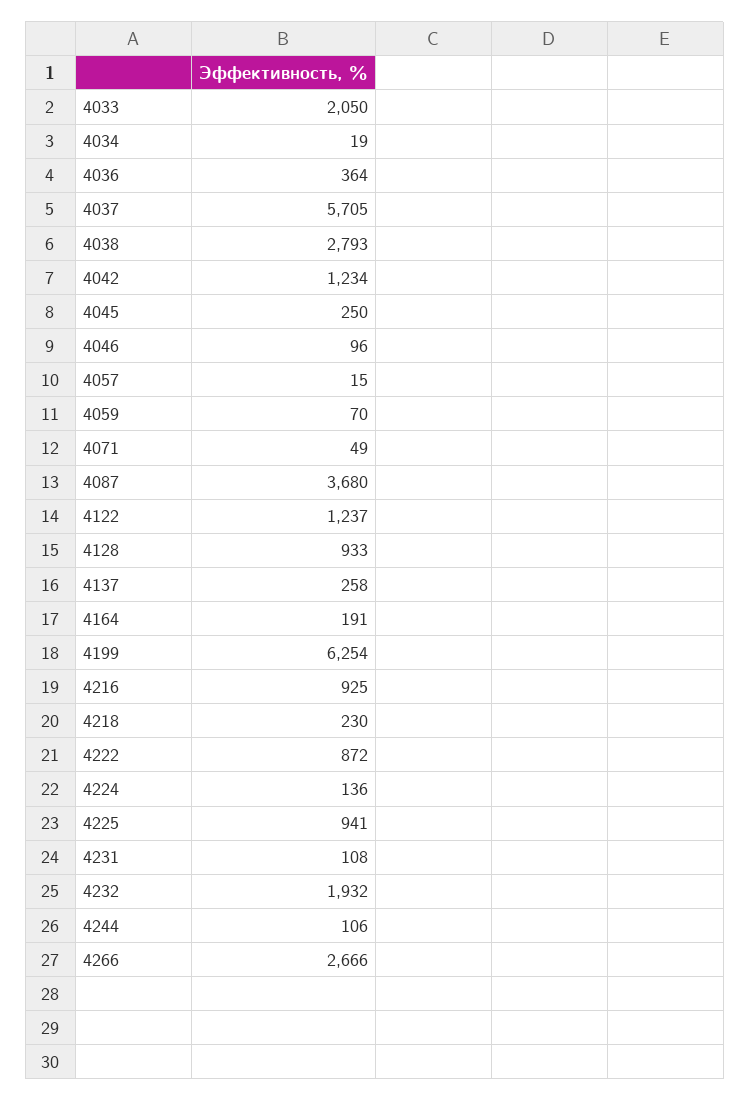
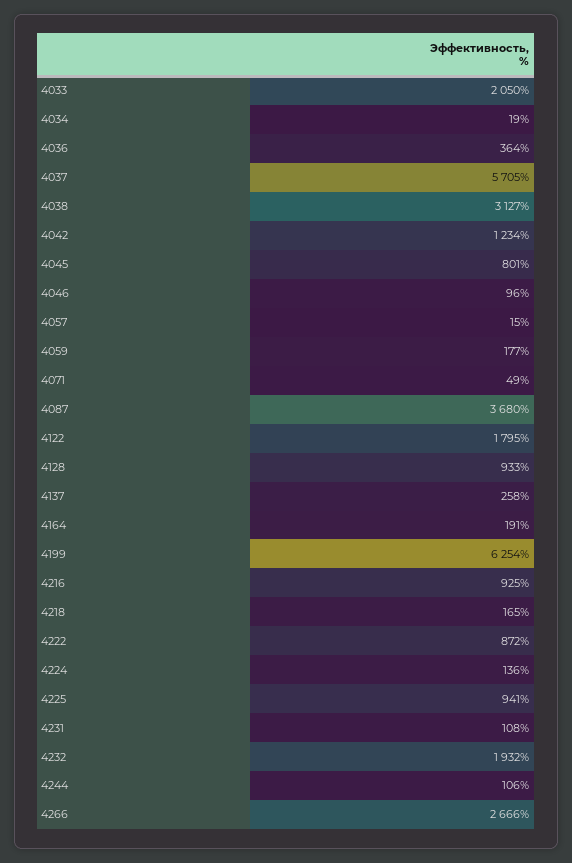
4038: 2793 -> 3127
4045: 250 -> 801
4059: 70 -> 177
4122: 1237 -> 1795
4218: 230 -> 165

